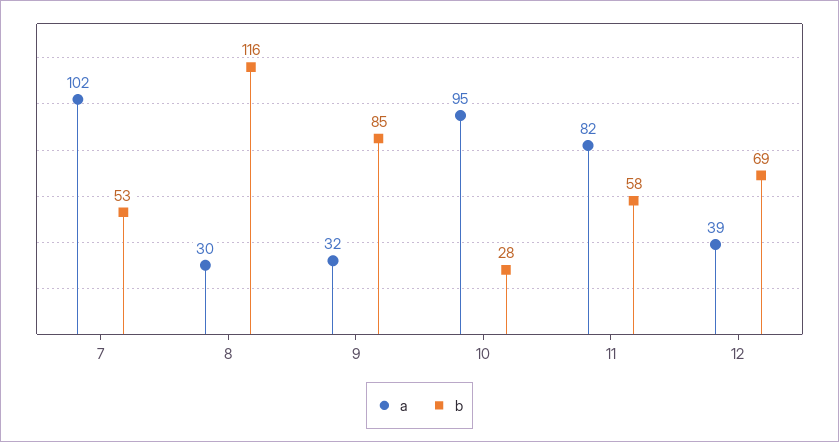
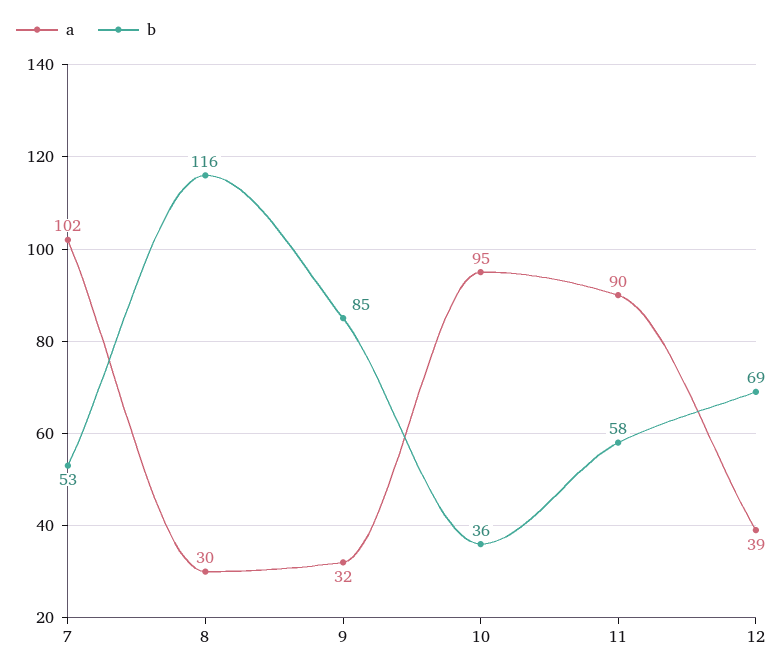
b, 10: 28 -> 36
a, 11: 82 -> 90

